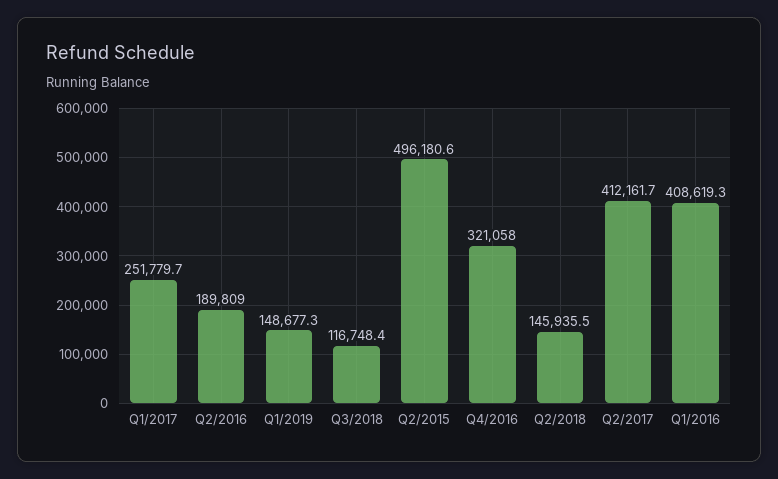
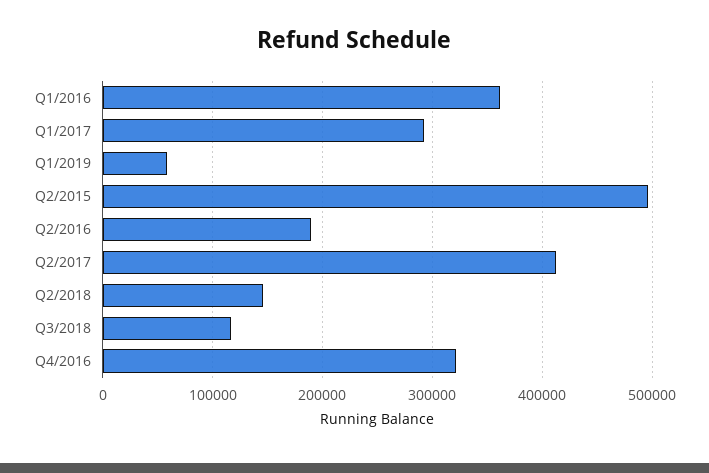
Q1/2017: 251779.7 -> 290000
Q1/2019: 148677.3 -> 60000
Q1/2016: 408619.3 -> 360000

